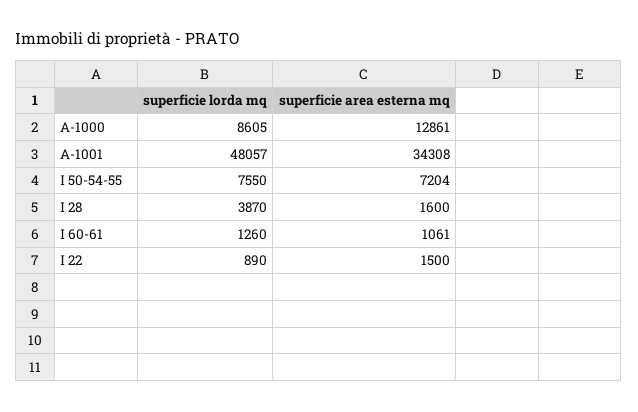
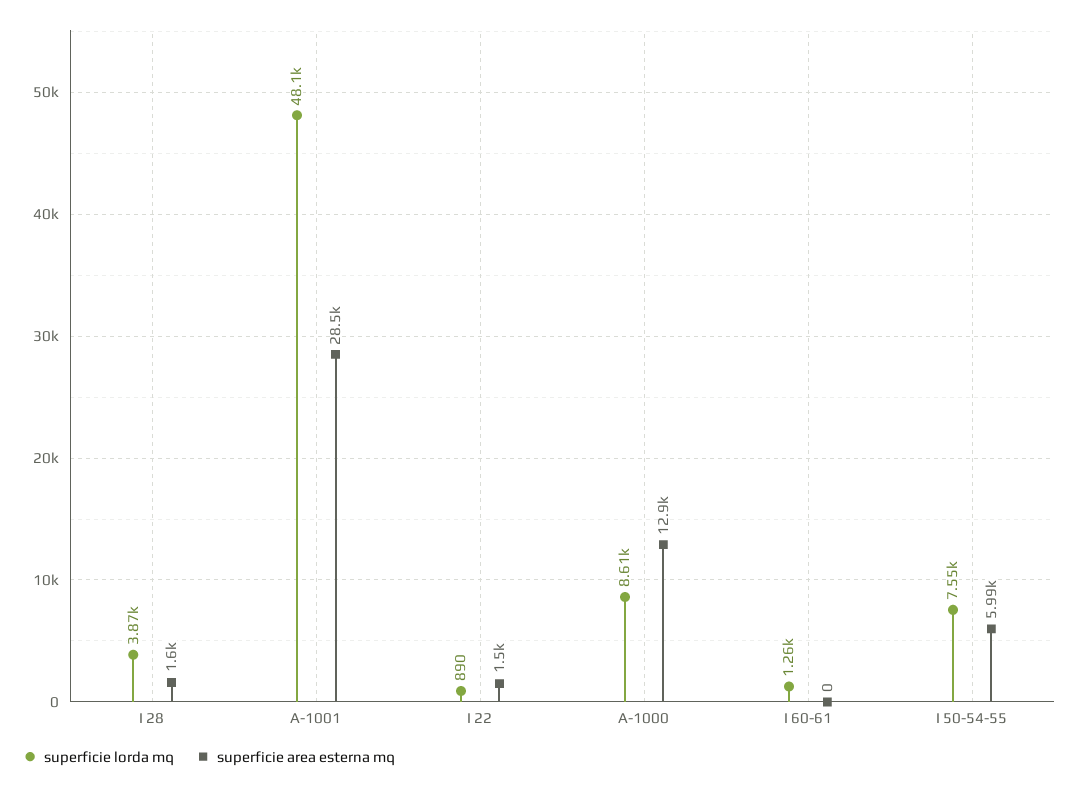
superficie area esterna mq, A-1001: 34308 -> 28500
superficie area esterna mq, I 50-54-55: 7204 -> 5990
superficie area esterna mq, I 60-61: 1061 -> 0

